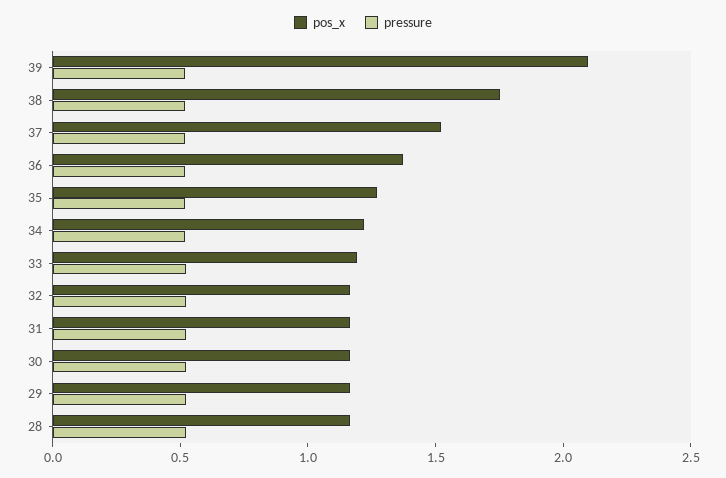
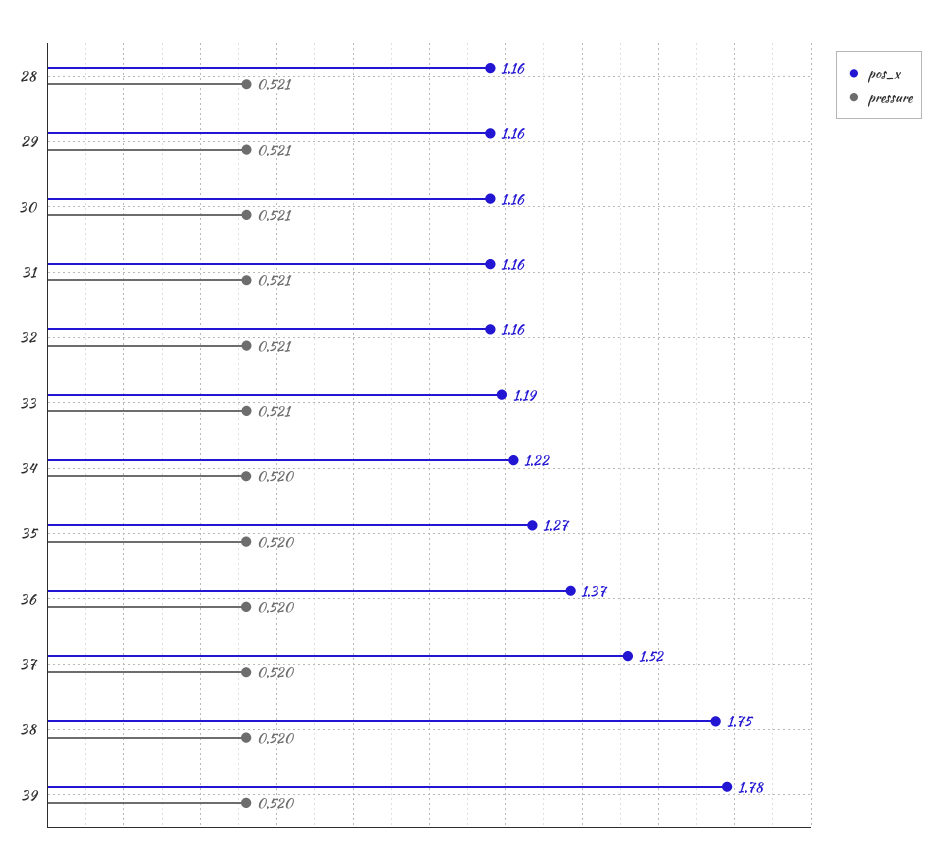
pos_x, 39: 2.1 -> 1.78

